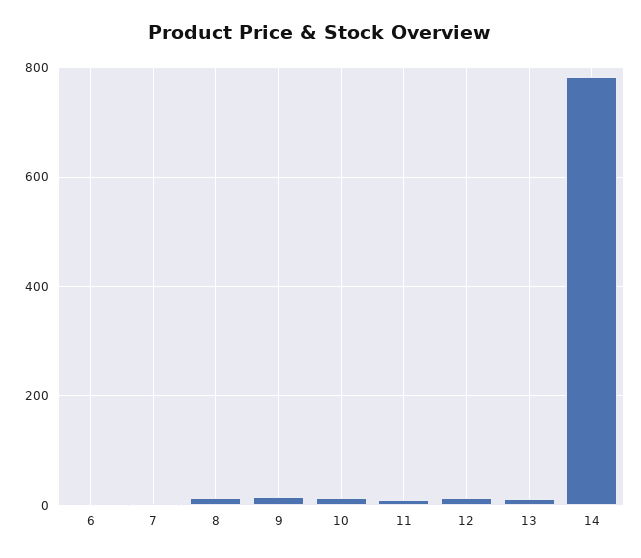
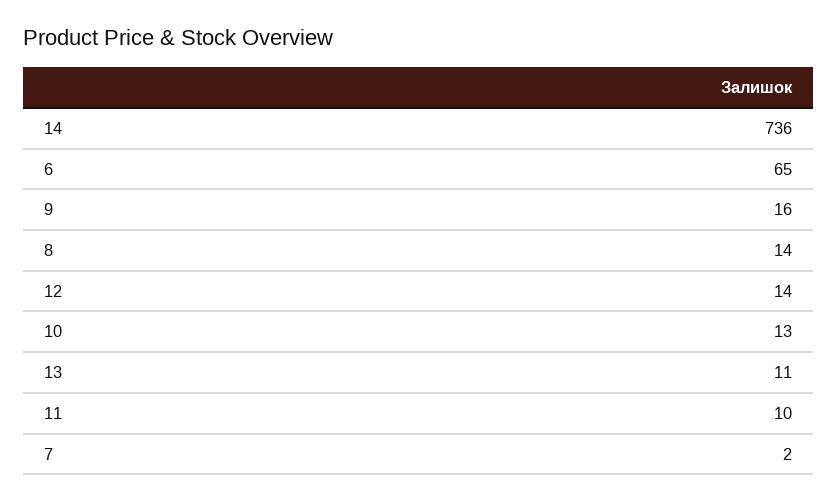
6: 0 -> 65
14: 780 -> 736

